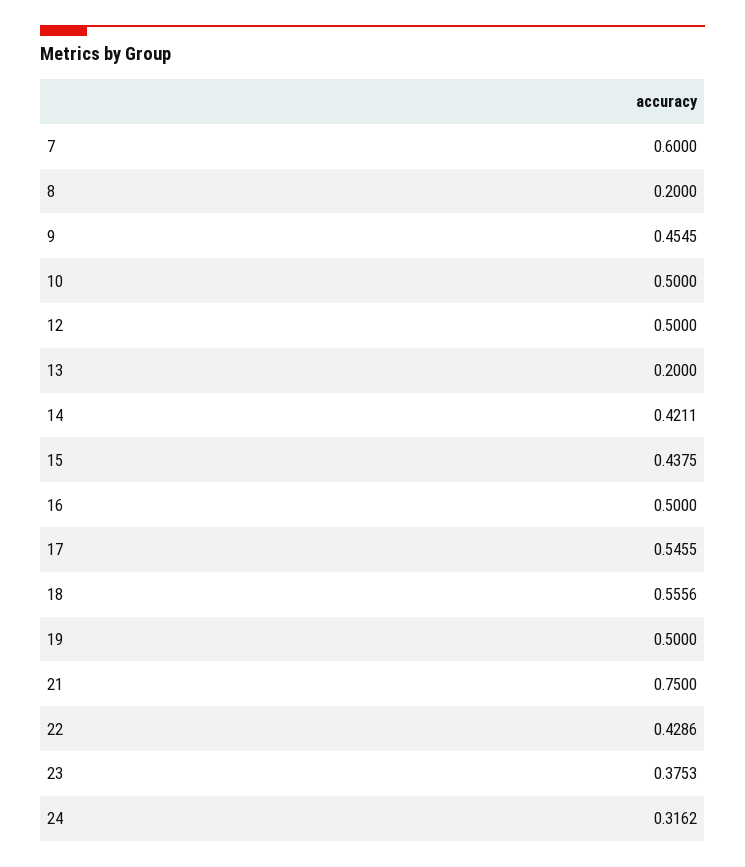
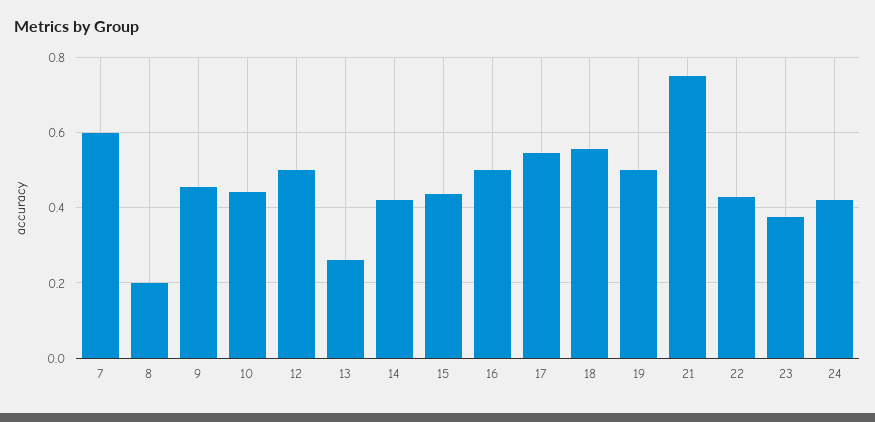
10: 0.5 -> 0.44
13: 0.2 -> 0.26
24: 0.3162 -> 0.42

